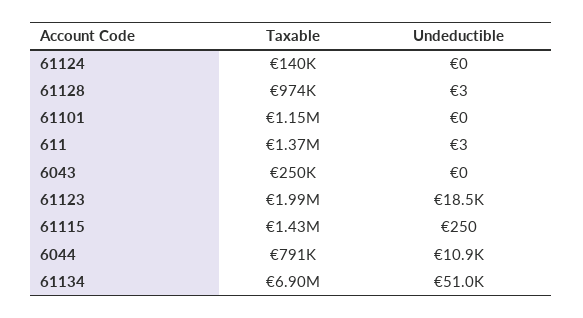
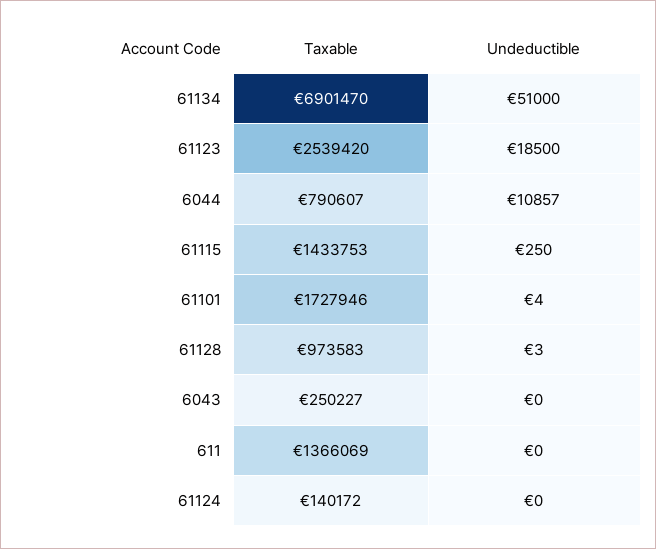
Taxable, 61101: 1150000 -> 1727946
Undeductible, 61101: 0 -> 4
Undeductible, 611: 3 -> 0
Taxable, 61123: 1990000 -> 2539420

